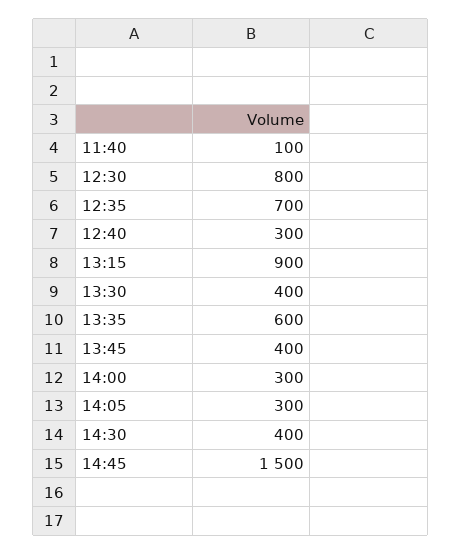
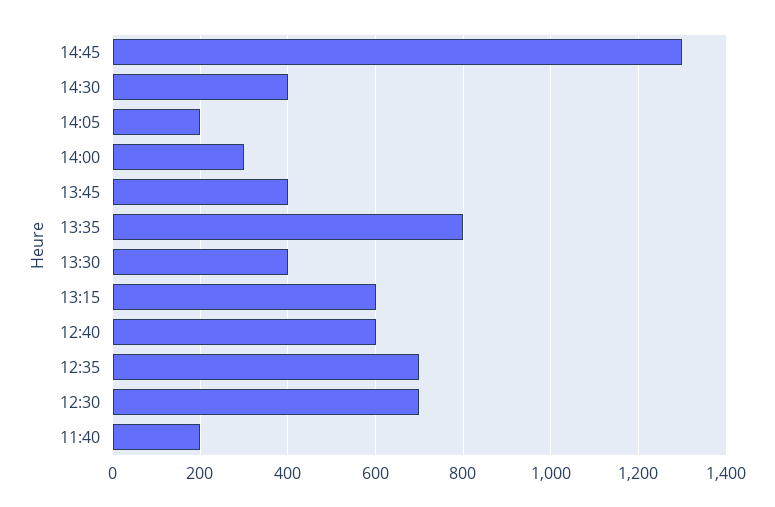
11:40: 100 -> 200
12:30: 800 -> 700
12:40: 300 -> 600
13:15: 900 -> 600
13:35: 600 -> 800
14:05: 300 -> 200
14:45: 1500 -> 1300

